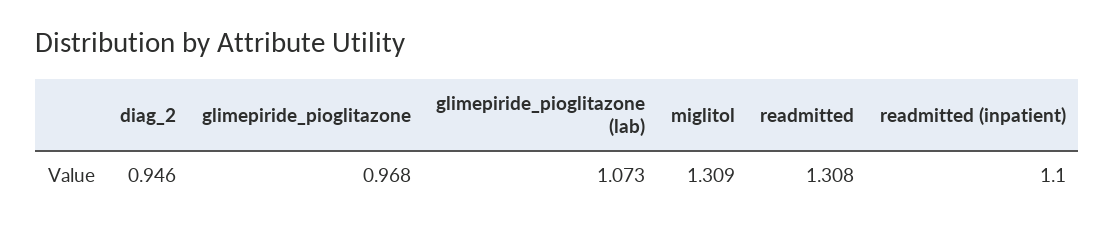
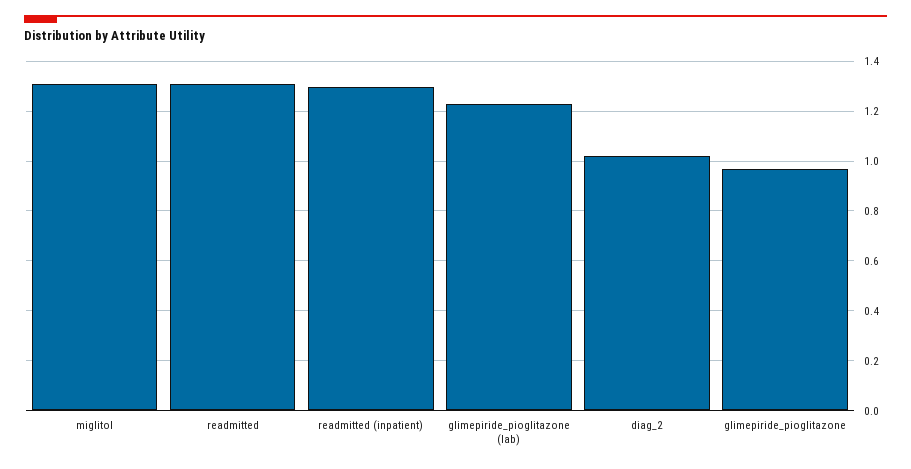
diag_2: 0.946 -> 1.025
glimepiride_pioglitazone (lab): 1.073 -> 1.225
readmitted (inpatient): 1.1 -> 1.3

